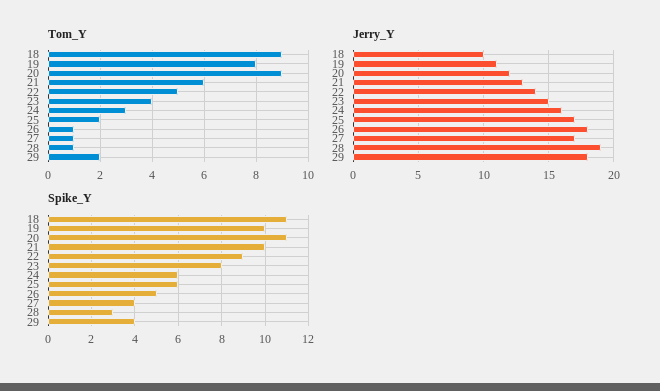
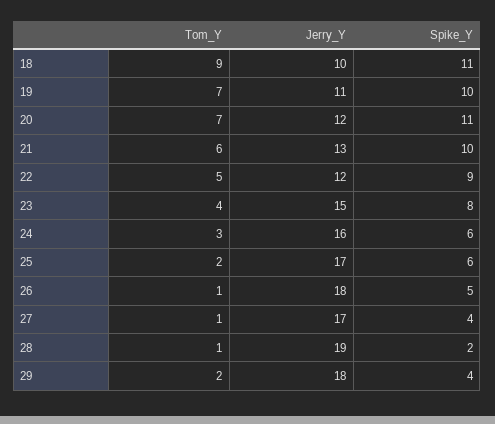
Tom_Y, 19: 8 -> 7
Tom_Y, 20: 9 -> 7
Jerry_Y, 22: 14 -> 12
Spike_Y, 28: 3 -> 2

